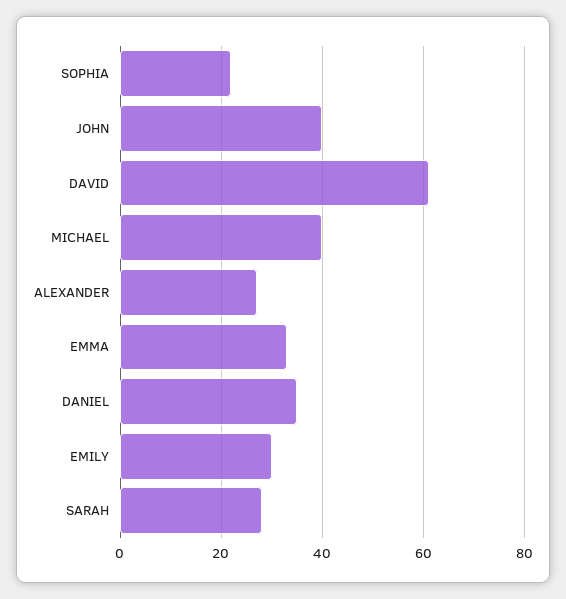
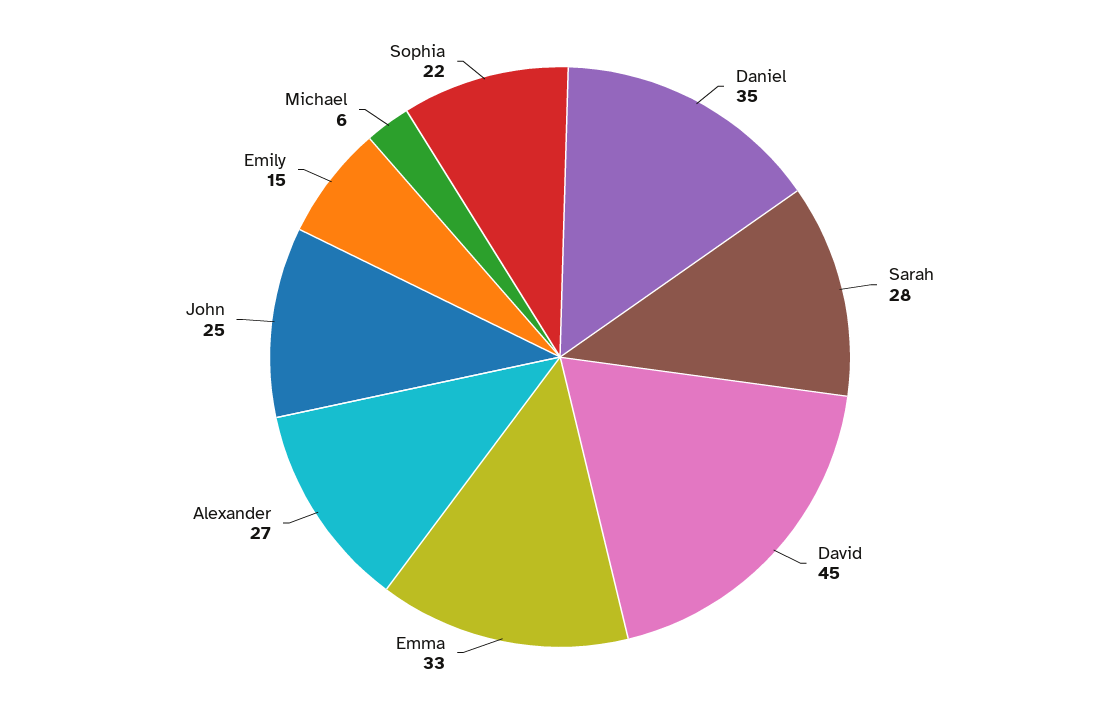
JOHN: 40 -> 25
DAVID: 60 -> 45
MICHAEL: 40 -> 6
EMILY: 30 -> 15

